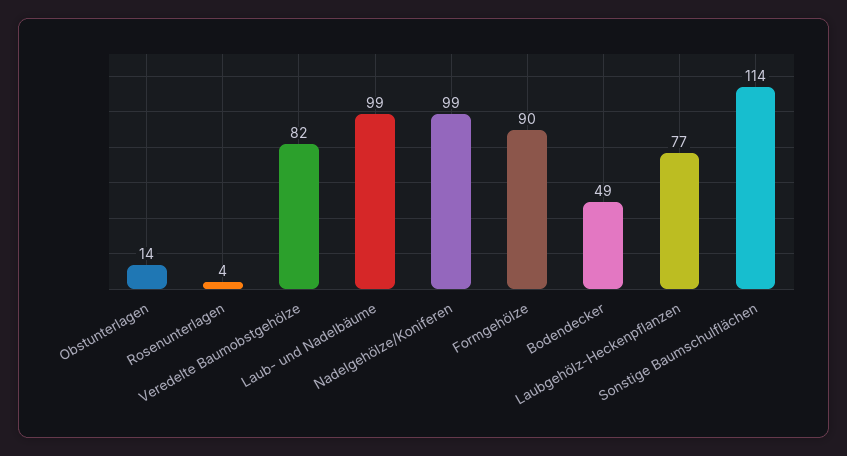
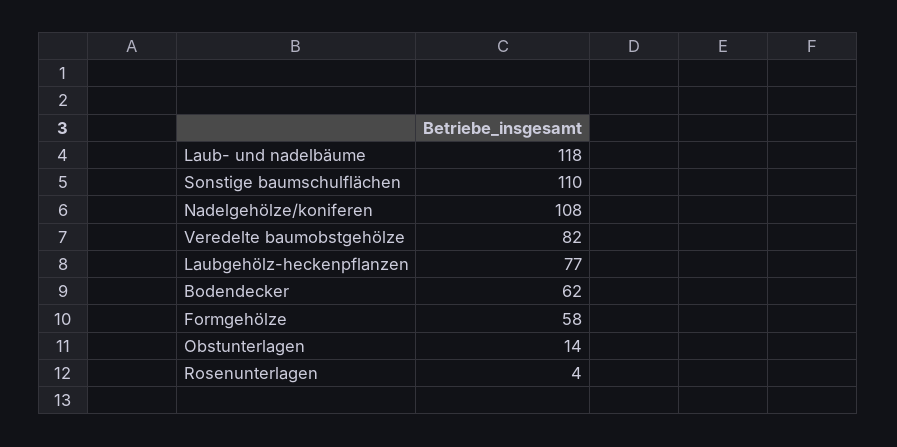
Laub- und Nadelbäume: 99 -> 118
Nadelgehölze/Koniferen: 99 -> 108
Formgehölze: 90 -> 58
Bodendecker: 49 -> 62
Sonstige Baumschulflächen: 114 -> 110

